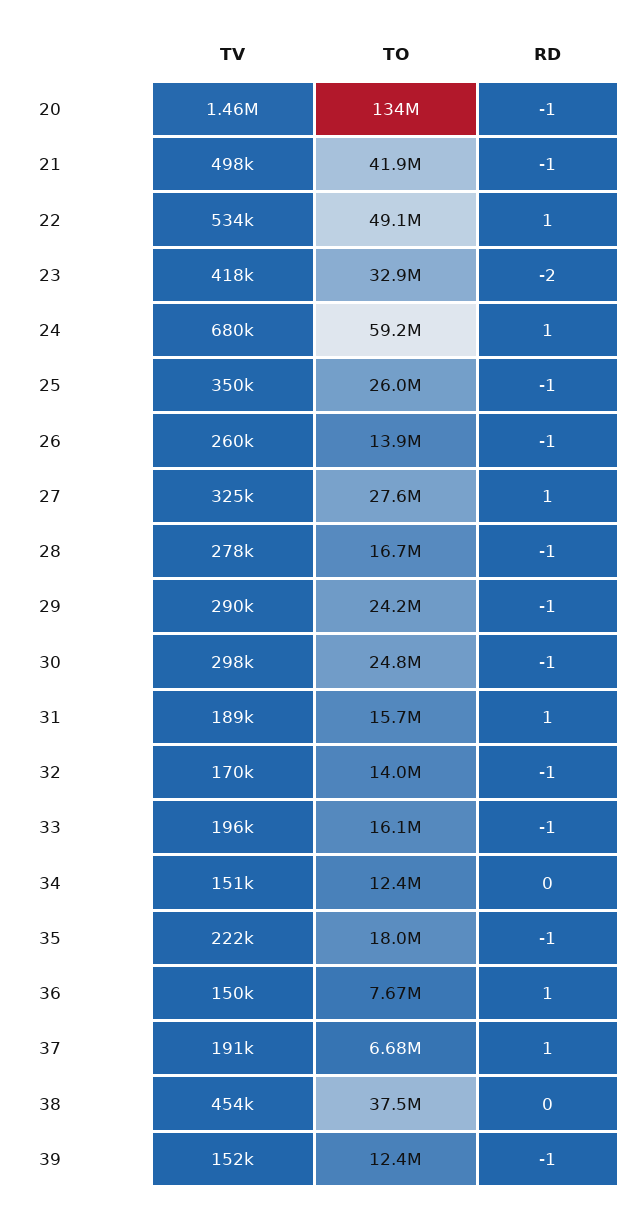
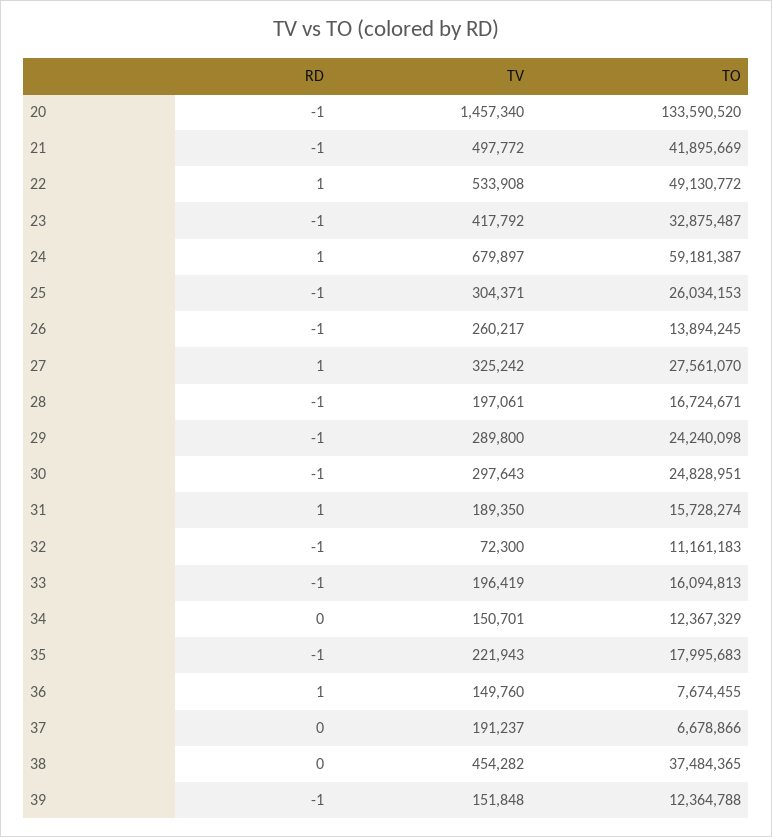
RD, 23: -2 -> -1
TV, 25: 350000 -> 304371
TV, 28: 278000 -> 197061
TV, 32: 170000 -> 72300
TO, 32: 14000000 -> 11161183
RD, 37: 1 -> 0

